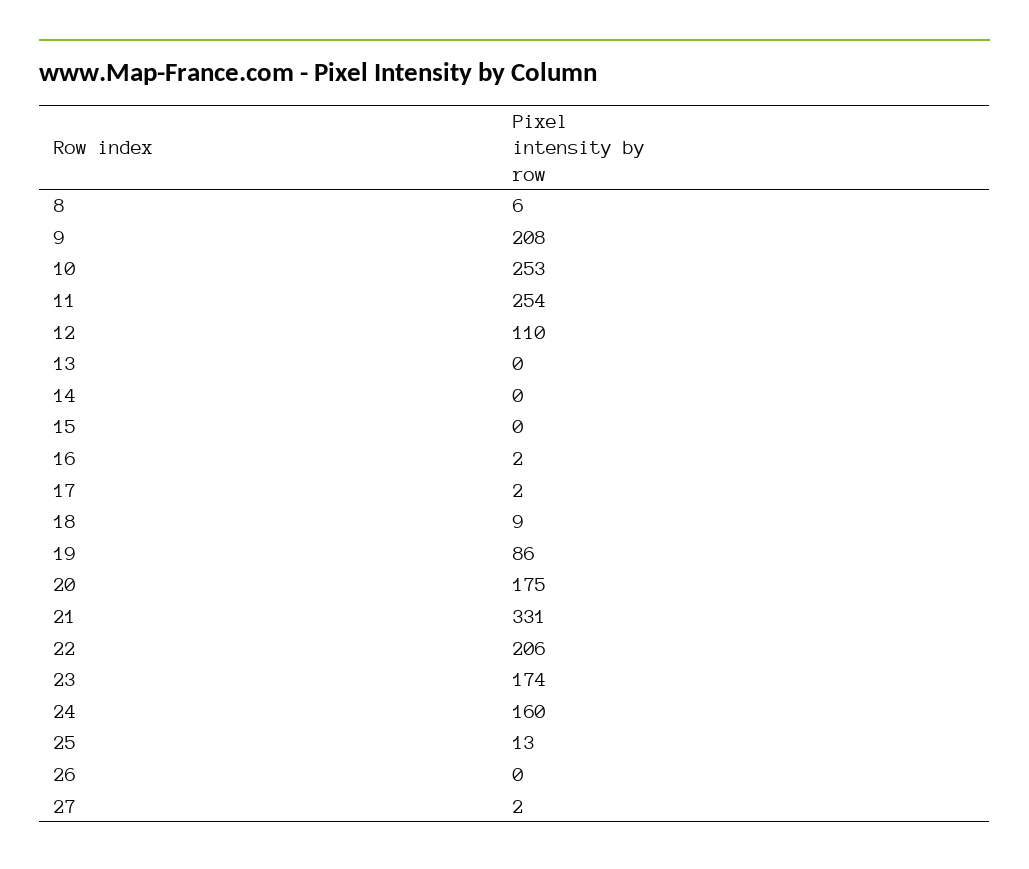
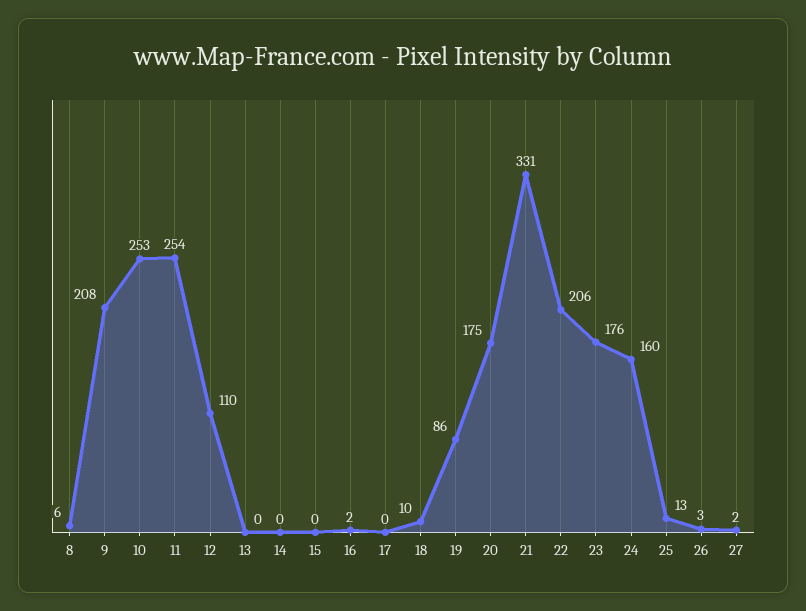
17: 2 -> 0
18: 9 -> 10
23: 174 -> 176
26: 0 -> 3

